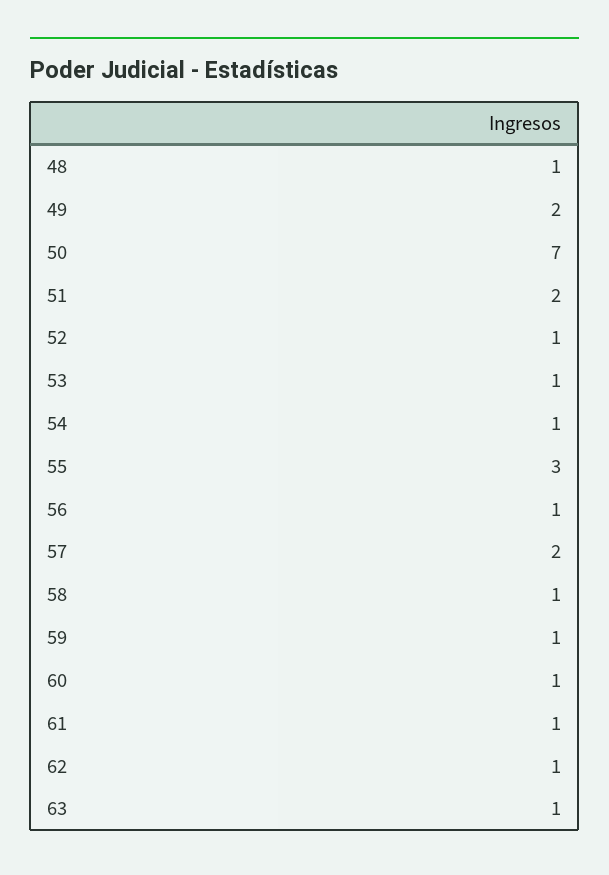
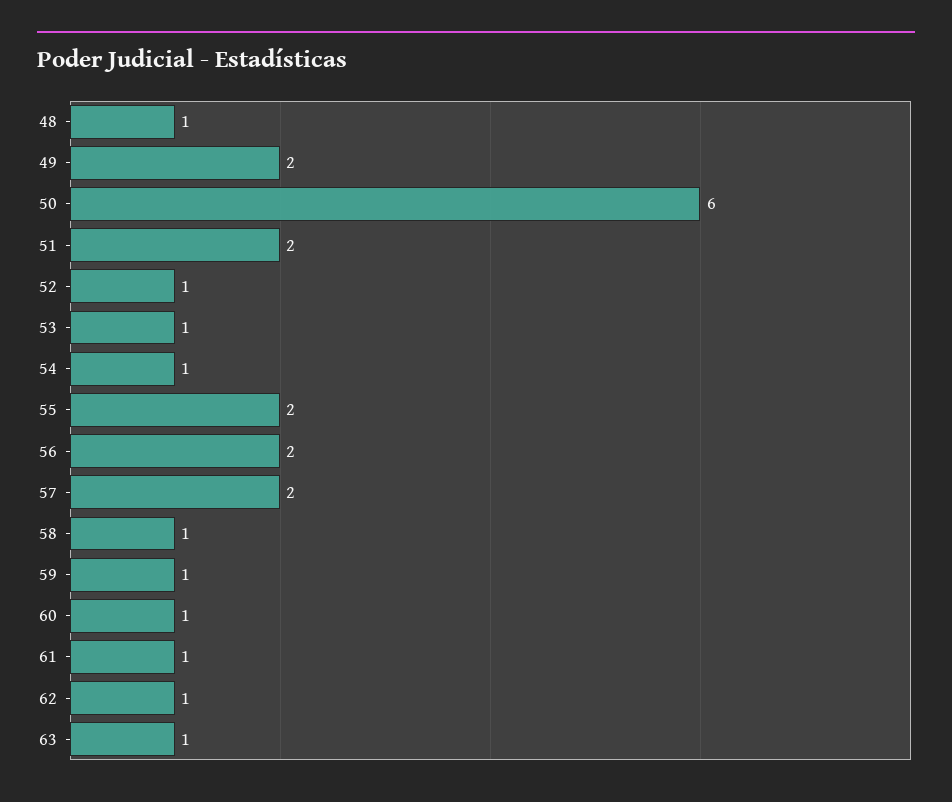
50: 7 -> 6
55: 3 -> 2
56: 1 -> 2

